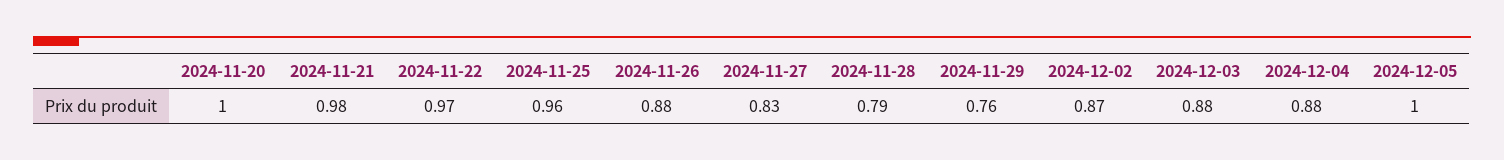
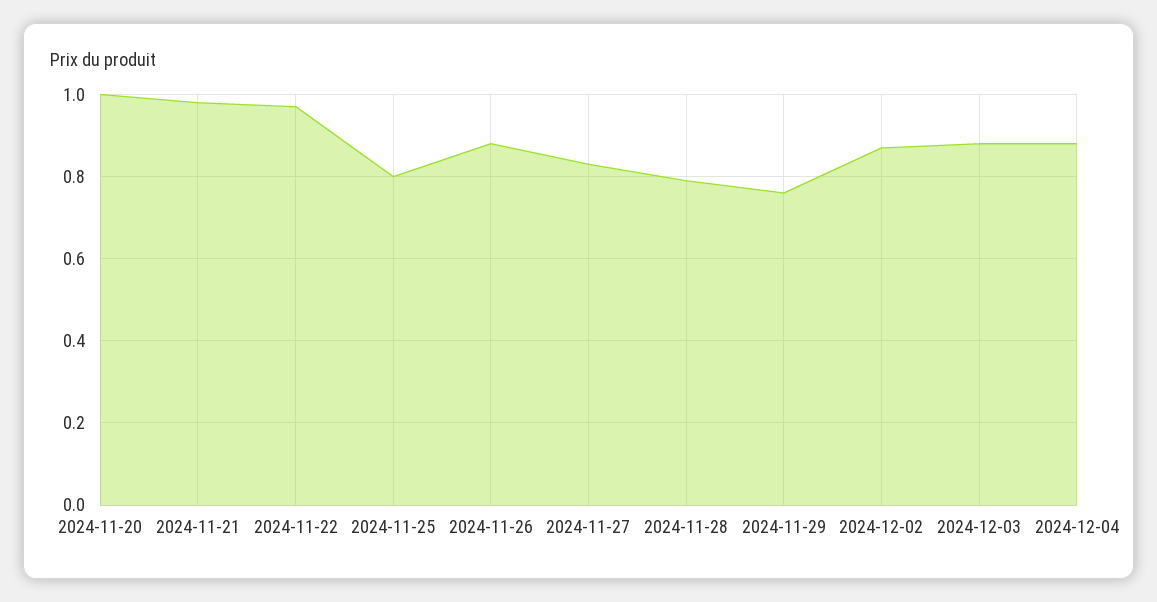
2024-11-25: 0.96 -> 0.8
2024-12-05: 1 -> none

